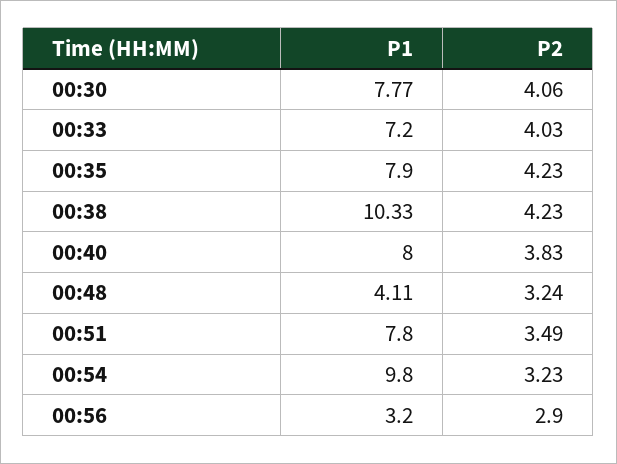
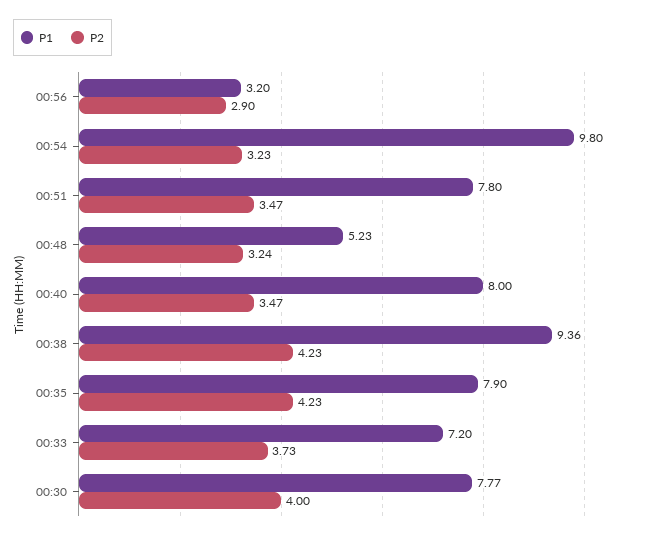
P2, 00:30: 4.06 -> 4
P2, 00:33: 4.03 -> 3.73
P1, 00:38: 10.33 -> 9.36
P2, 00:40: 3.83 -> 3.47
P1, 00:48: 4.11 -> 5.23
P2, 00:51: 3.49 -> 3.47

